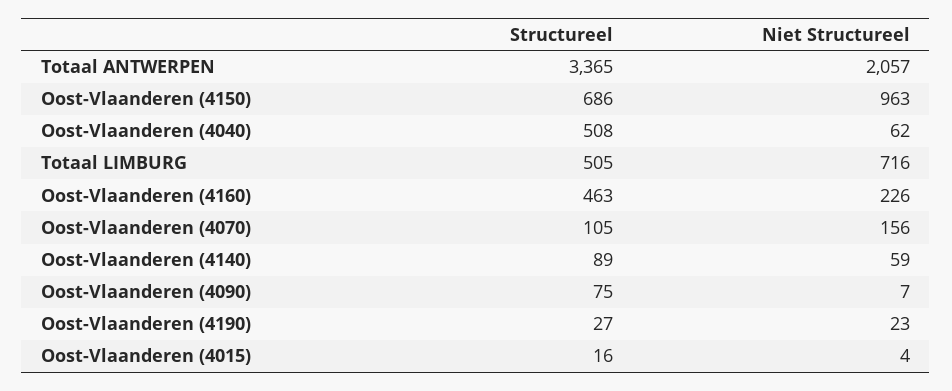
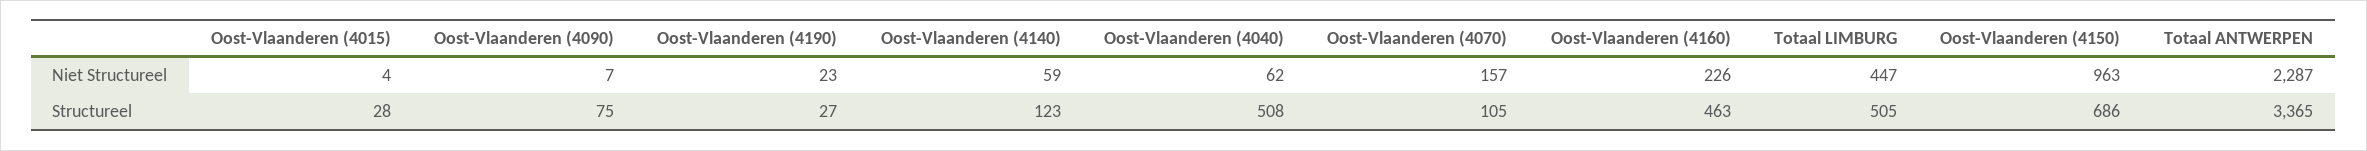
Niet Structureel, Totaal ANTWERPEN: 2057 -> 2287
Niet Structureel, Totaal LIMBURG: 716 -> 447
Niet Structureel, Oost-Vlaanderen (4070): 156 -> 157
Structureel, Oost-Vlaanderen (4140): 89 -> 123
Structureel, Oost-Vlaanderen (4015): 16 -> 28

